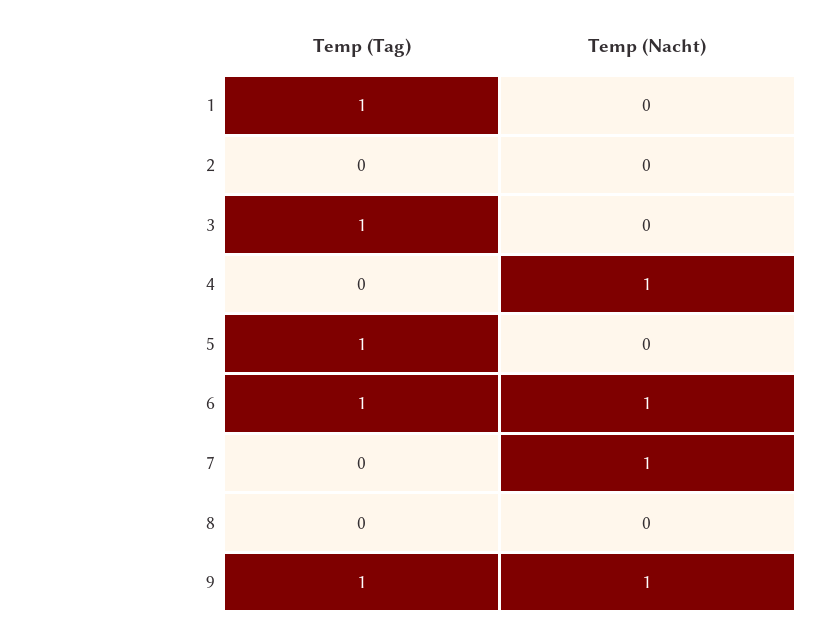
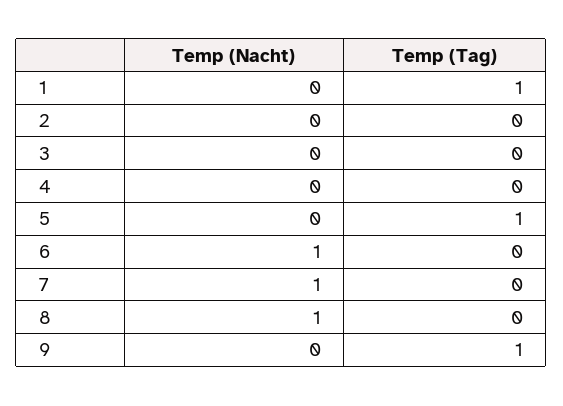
Temp (Tag), 3: 1 -> 0
Temp (Nacht), 4: 1 -> 0
Temp (Tag), 6: 1 -> 0
Temp (Nacht), 8: 0 -> 1
Temp (Nacht), 9: 1 -> 0

